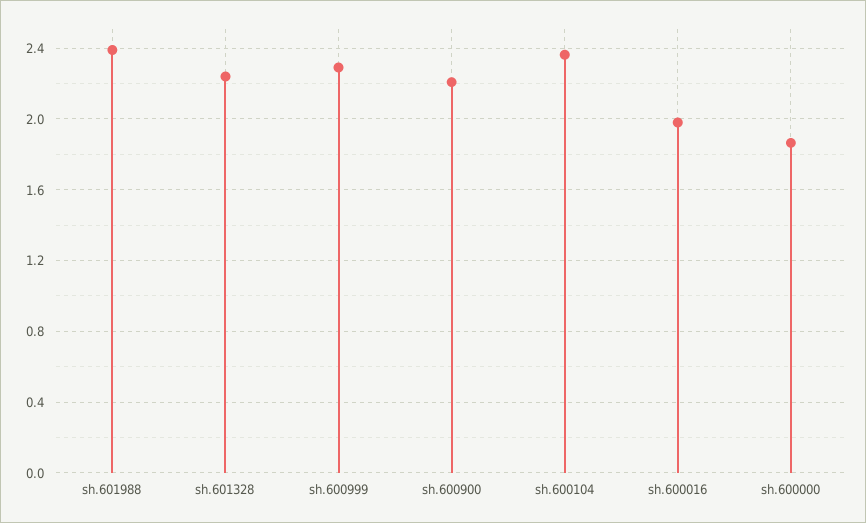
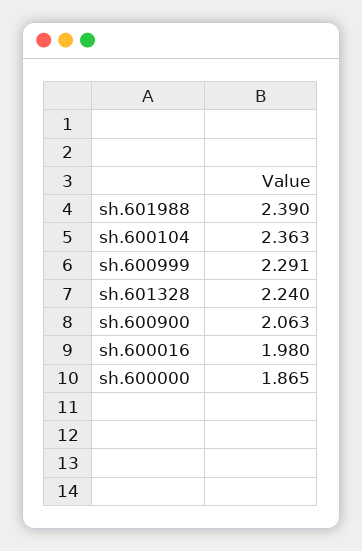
sh.600900: 2.2 -> 2.063

